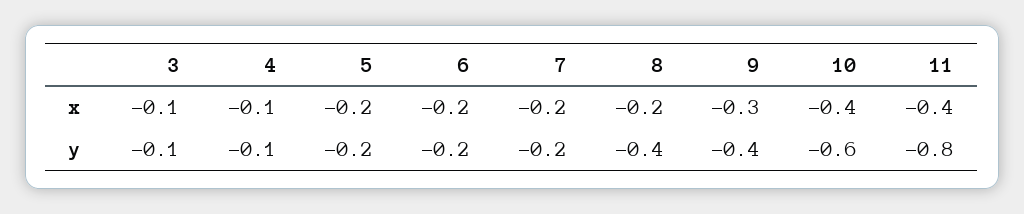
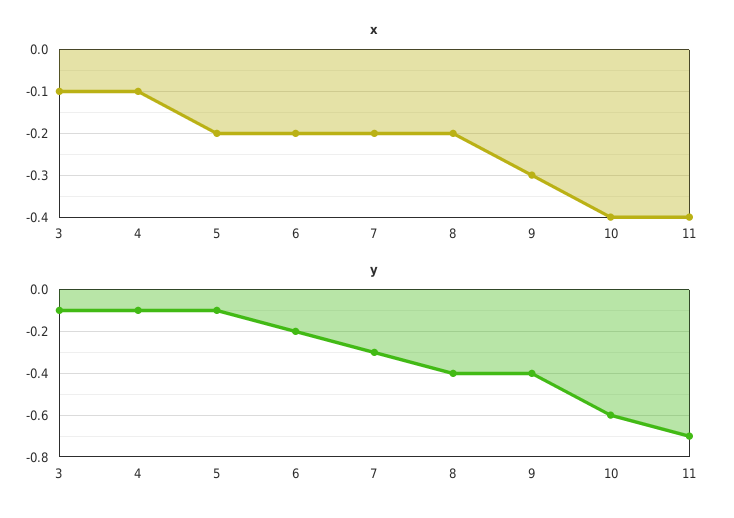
y, 5: -0.2 -> -0.1
y, 7: -0.2 -> -0.3
y, 11: -0.8 -> -0.7

